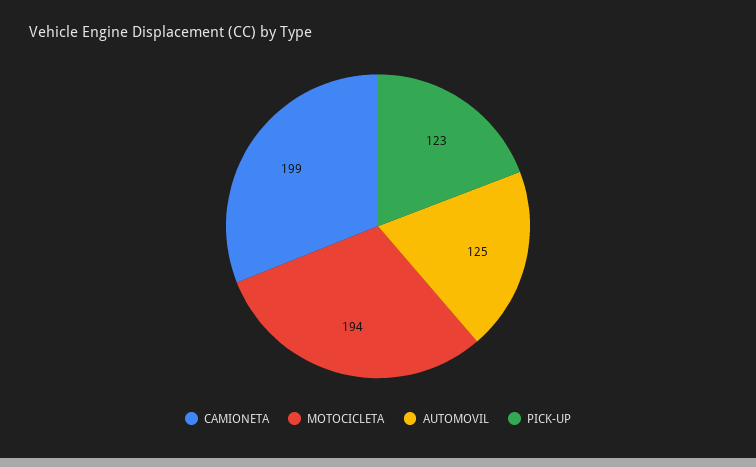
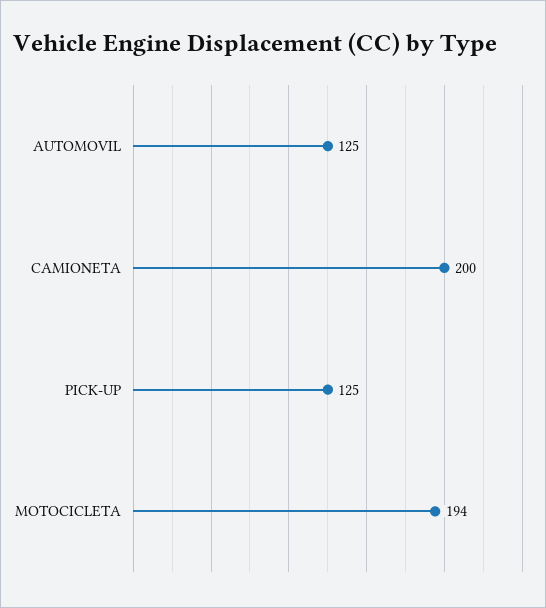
CAMIONETA: 199 -> 200
PICK-UP: 123 -> 125

